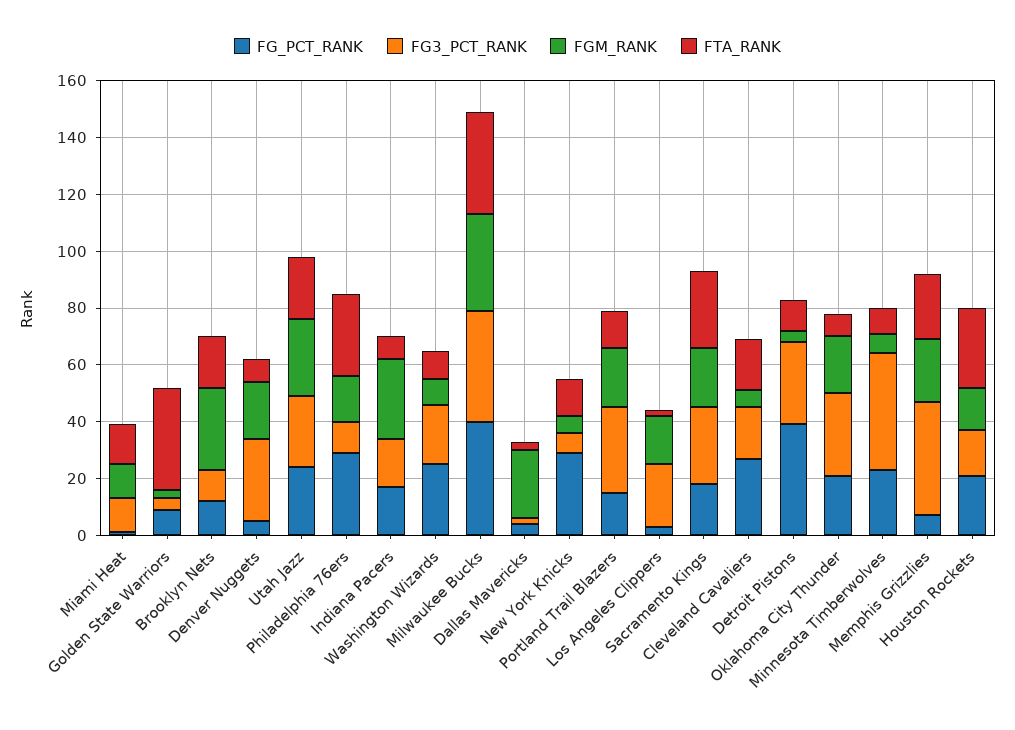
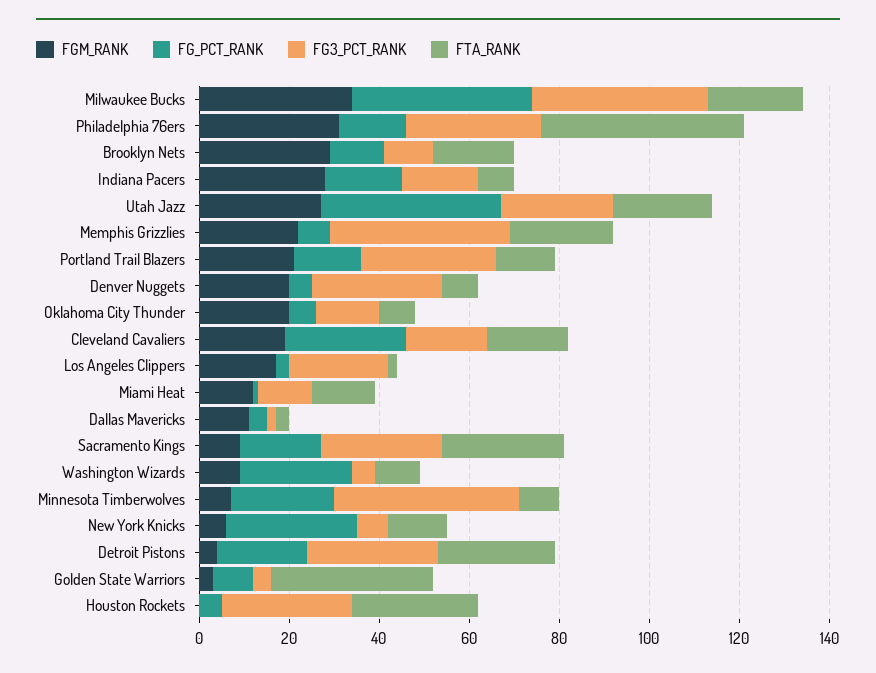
FG_PCT_RANK, Utah Jazz: 25 -> 40
FG_PCT_RANK, Philadelphia 76ers: 30 -> 15
FG3_PCT_RANK, Philadelphia 76ers: 10 -> 30
FGM_RANK, Philadelphia 76ers: 15 -> 30
FTA_RANK, Philadelphia 76ers: 30 -> 45
FG3_PCT_RANK, Washington Wizards: 20 -> 5
FTA_RANK, Milwaukee Bucks: 35 -> 20
FGM_RANK, Dallas Mavericks: 25 -> 10
FGM_RANK, Sacramento Kings: 20 -> 10
FGM_RANK, Cleveland Cavaliers: 5 -> 20
FG_PCT_RANK, Detroit Pistons: 40 -> 20
FTA_RANK, Detroit Pistons: 10 -> 25
FG_PCT_RANK, Oklahoma City Thunder: 20 -> 5
FG3_PCT_RANK, Oklahoma City Thunder: 30 -> 15
FG_PCT_RANK, Houston Rockets: 20 -> 5
FG3_PCT_RANK, Houston Rockets: 15 -> 30
FGM_RANK, Houston Rockets: 15 -> 0

